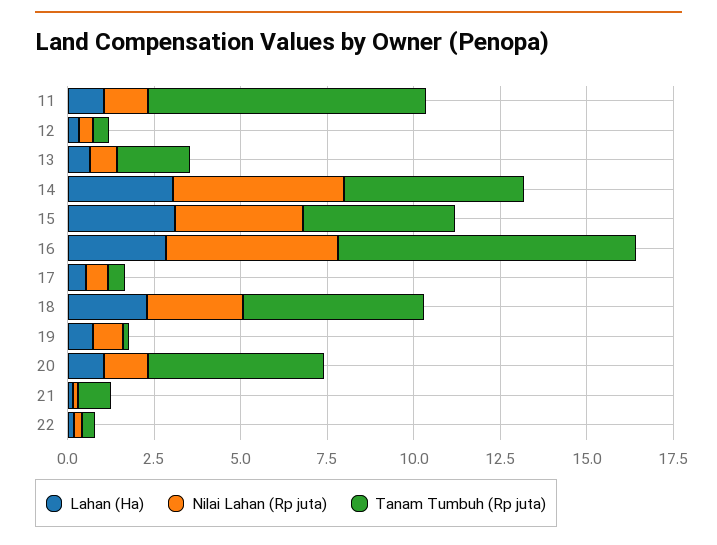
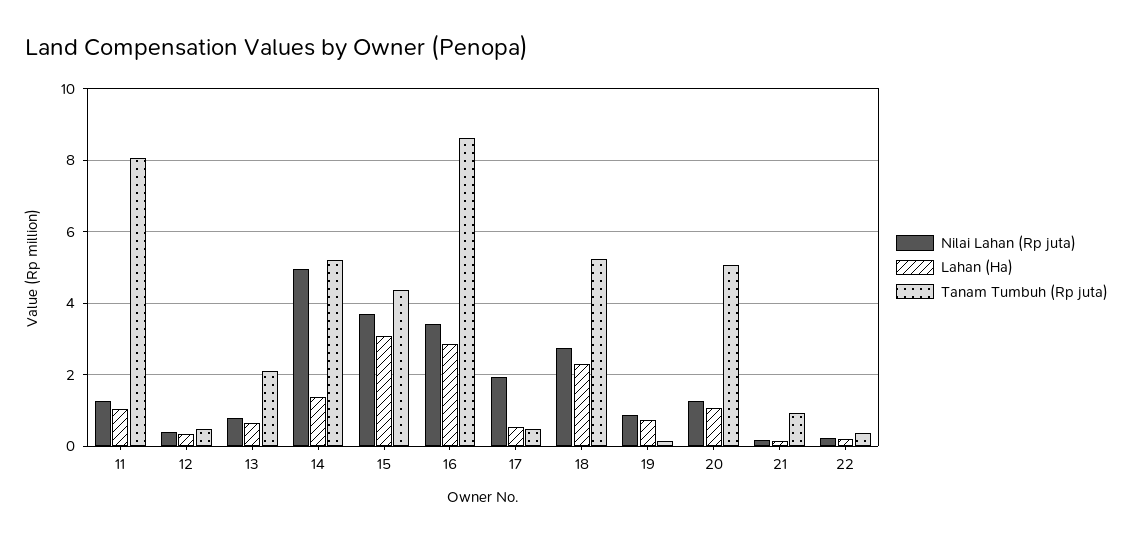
Lahan (Ha), 14: 3 -> 1.4
Nilai Lahan (Rp juta), 16: 5 -> 3.4
Nilai Lahan (Rp juta), 17: 0.5 -> 2

